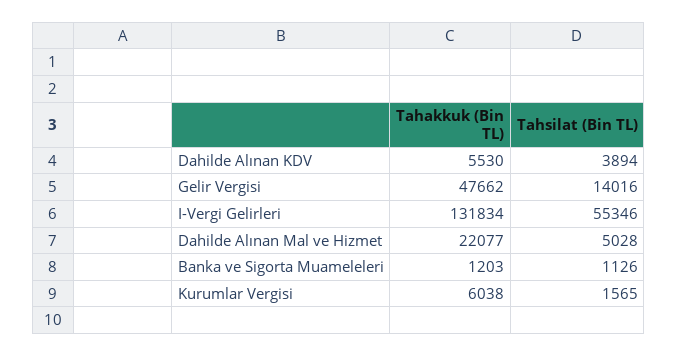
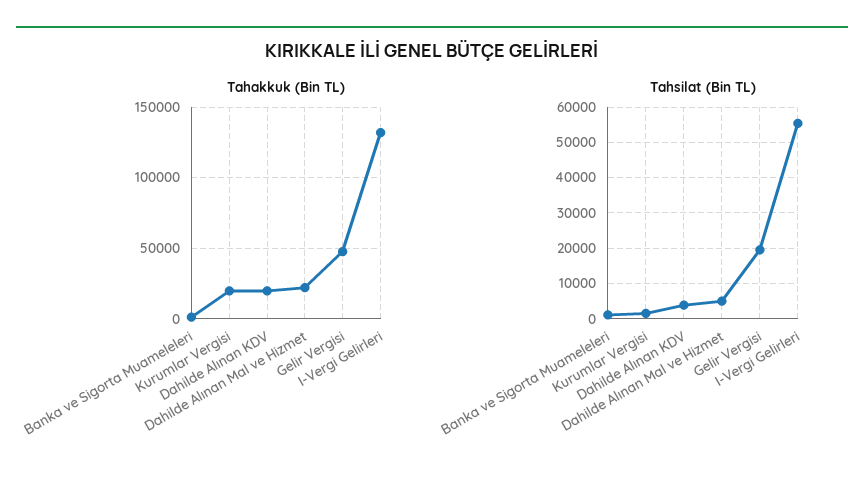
Tahakkuk (Bin TL), Dahilde Alınan KDV: 5530 -> 20000
Tahsilat (Bin TL), Gelir Vergisi: 14016 -> 20000
Tahakkuk (Bin TL), Kurumlar Vergisi: 6038 -> 20000

